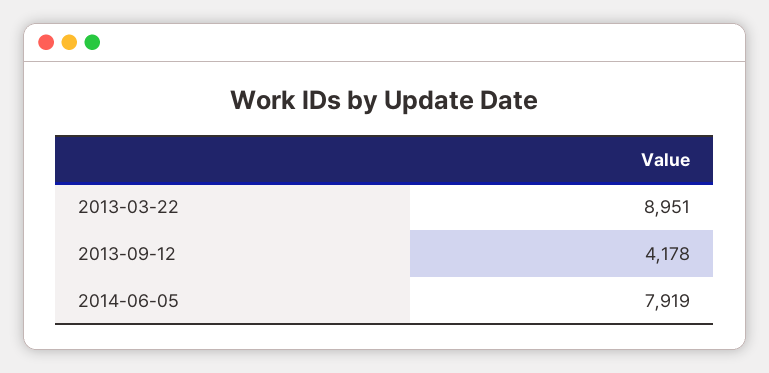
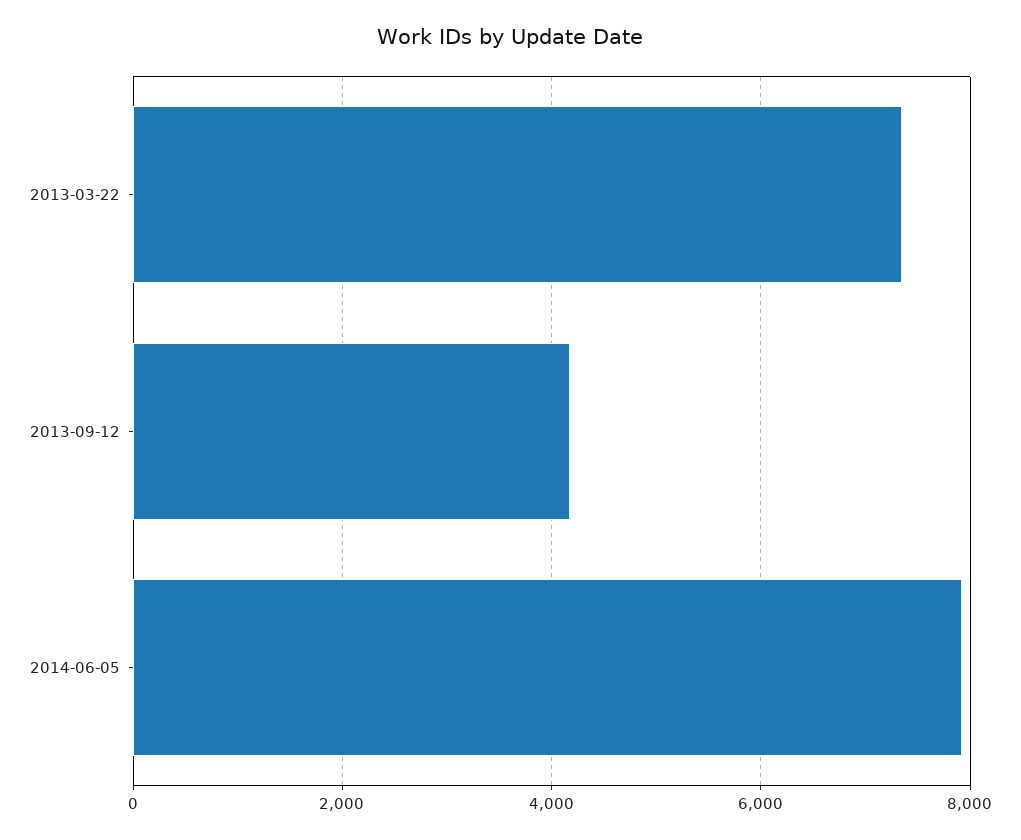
2013-03-22: 8951 -> 7400

